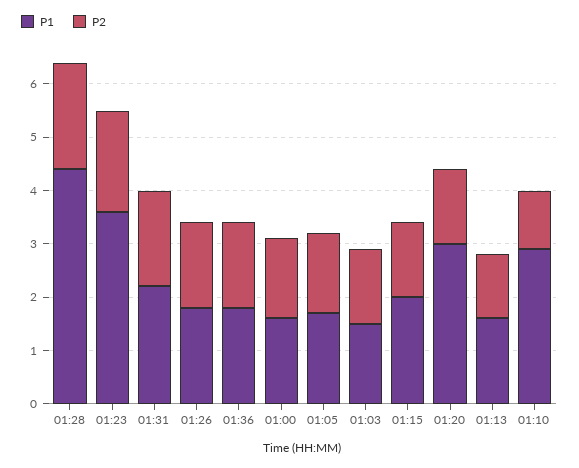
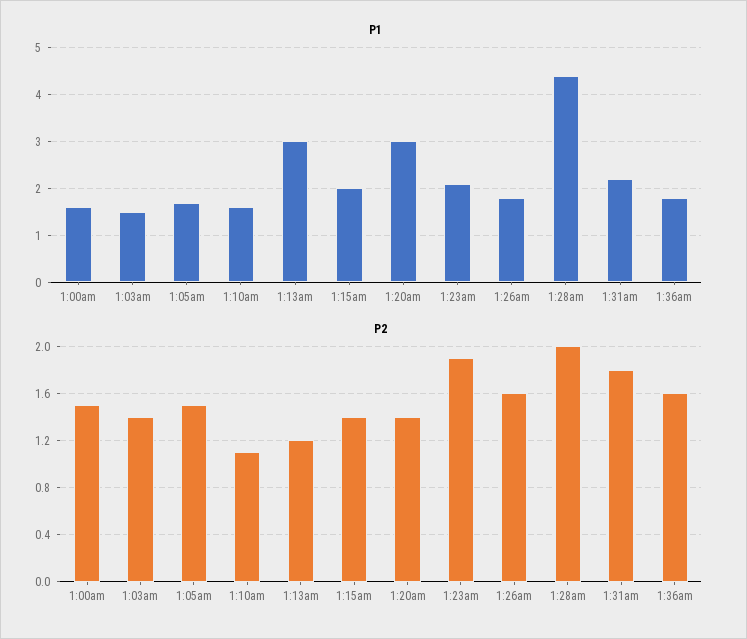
P1, 01:23: 3.5 -> 2
P1, 01:13: 1.5 -> 3
P1, 01:10: 3 -> 1.5

